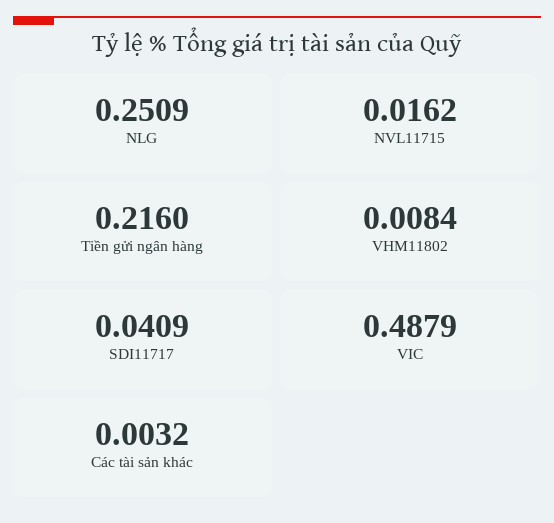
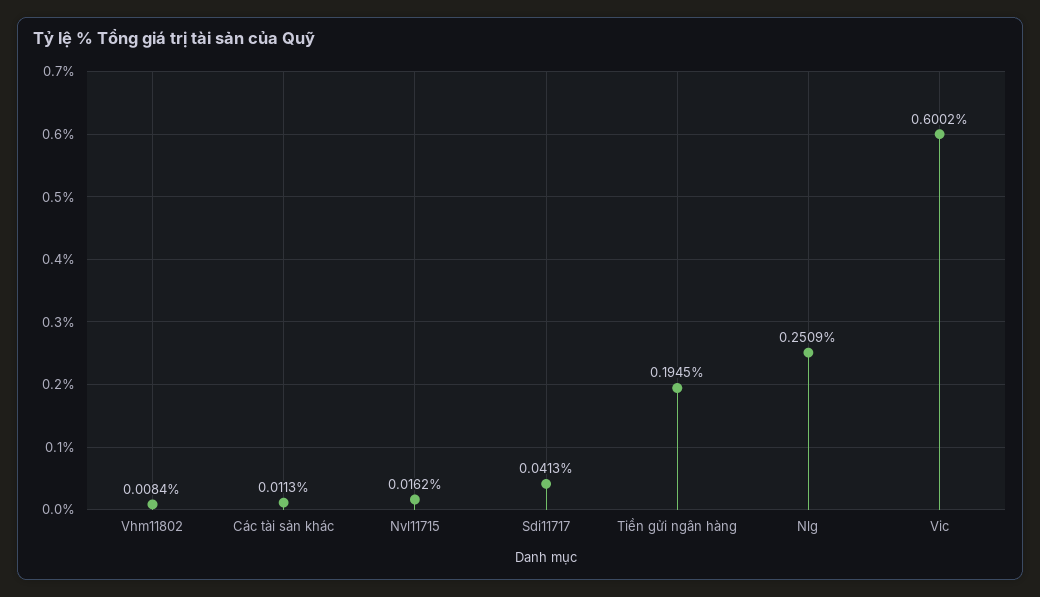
Tiền gửi ngân hàng: 0.216 -> 0.1945
SDI11717: 0.0409 -> 0.0413
VIC: 0.4879 -> 0.6002
Các tài sản khác: 0.0032 -> 0.0113

